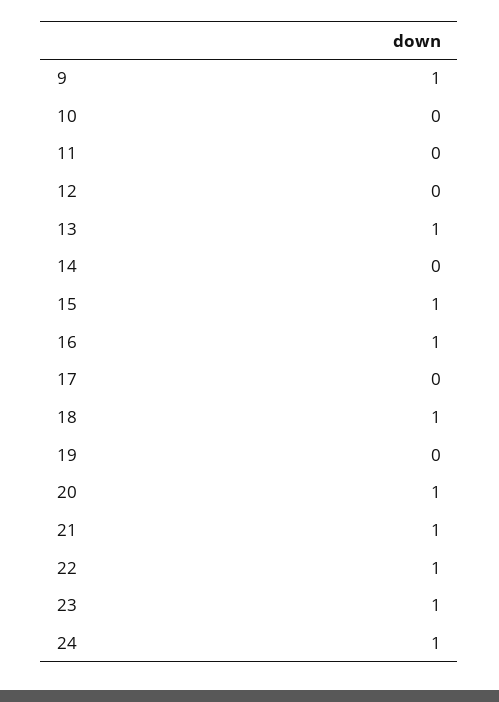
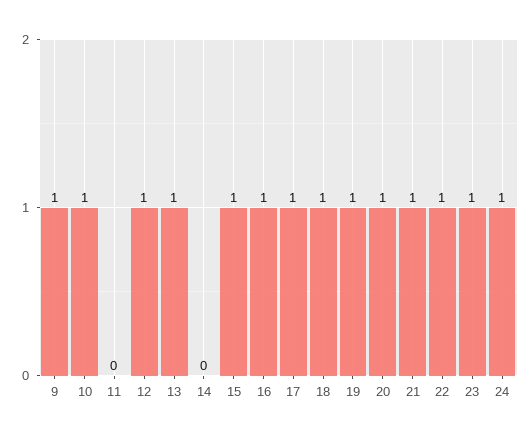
10: 0 -> 1
12: 0 -> 1
17: 0 -> 1
19: 0 -> 1

